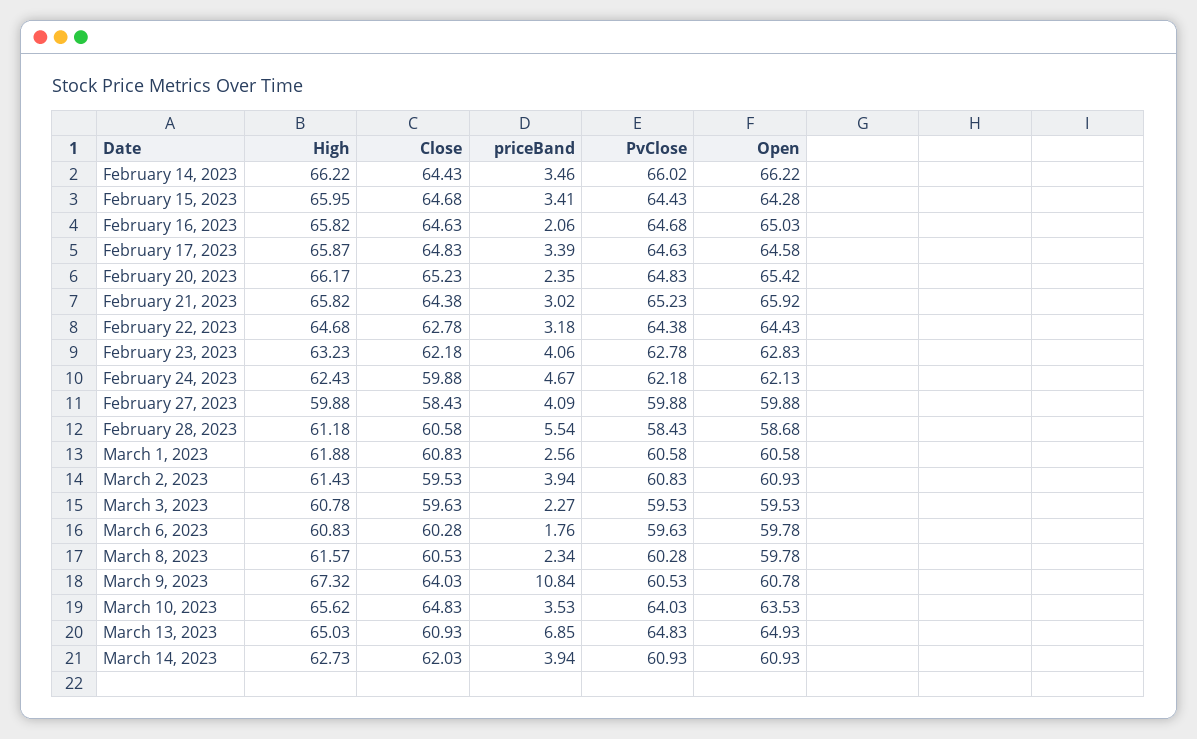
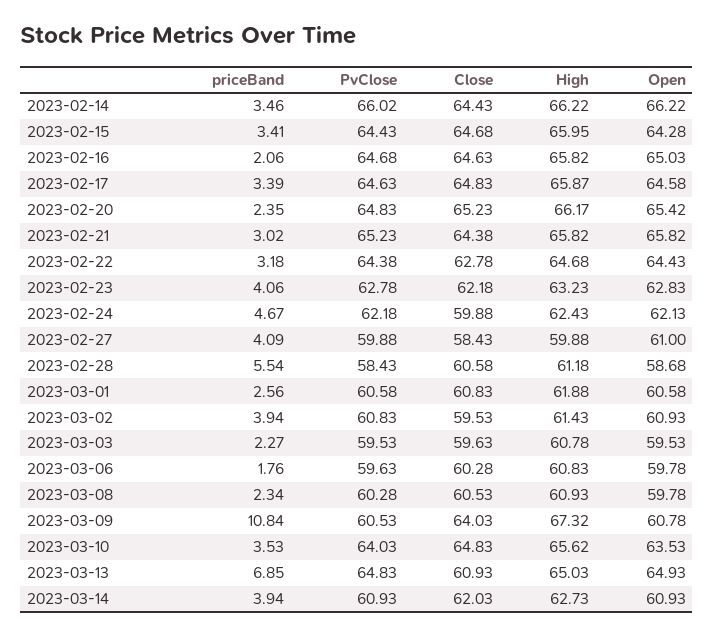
Open, February 21, 2023: 65.92 -> 65.82
Open, February 27, 2023: 59.88 -> 61
High, March 8, 2023: 61.57 -> 60.93

